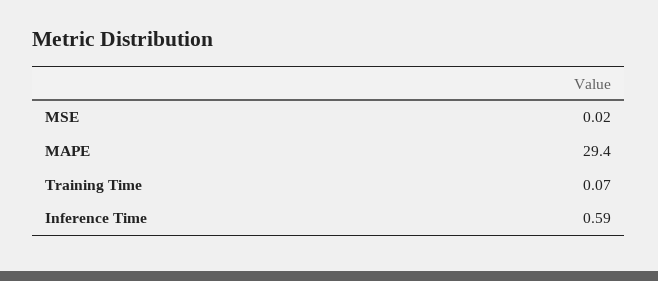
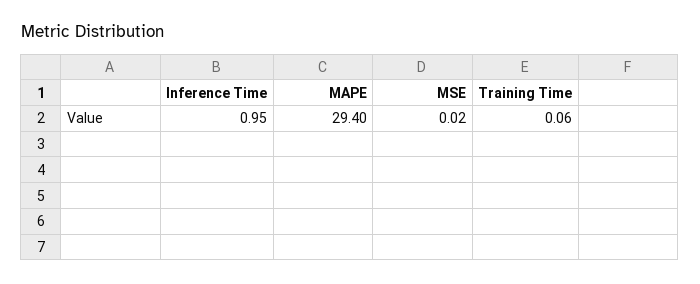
Training Time: 0.07 -> 0.06
Inference Time: 0.59 -> 0.95

